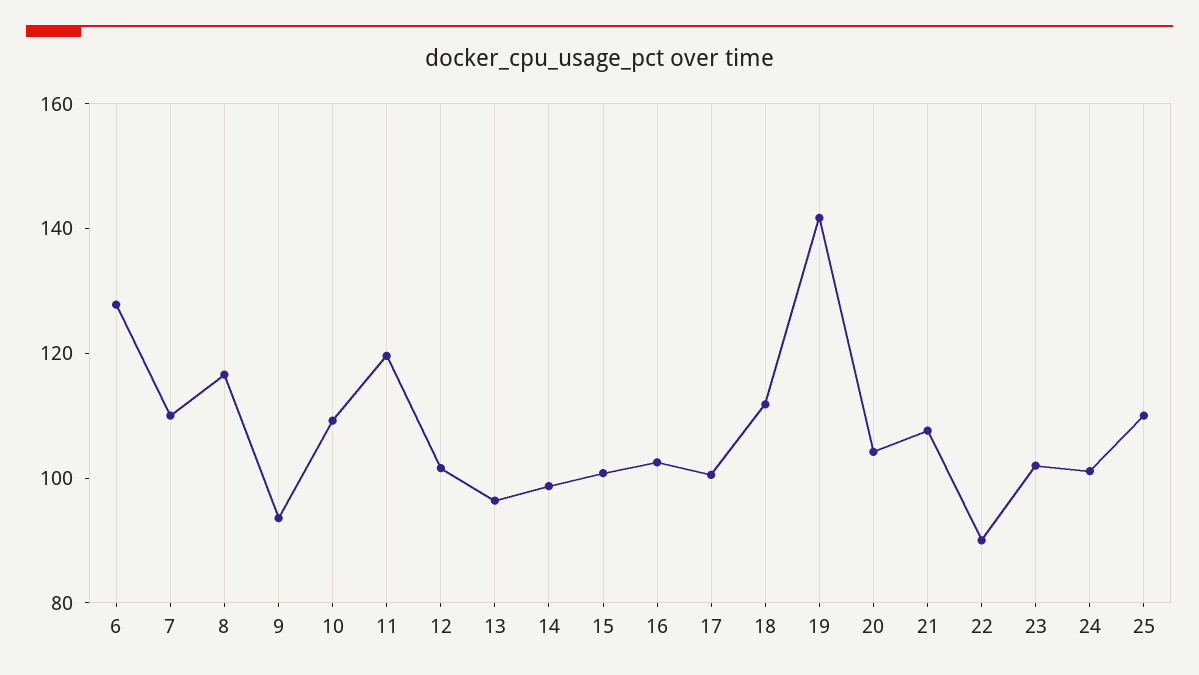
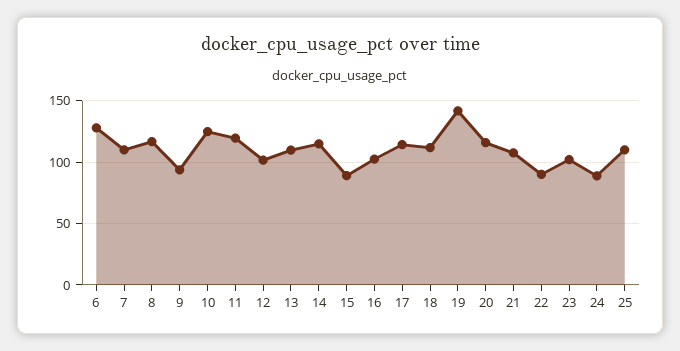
10: 110 -> 125
13: 95 -> 110
14: 100 -> 115
15: 100 -> 90
17: 100 -> 115
20: 105 -> 115
24: 100 -> 90

